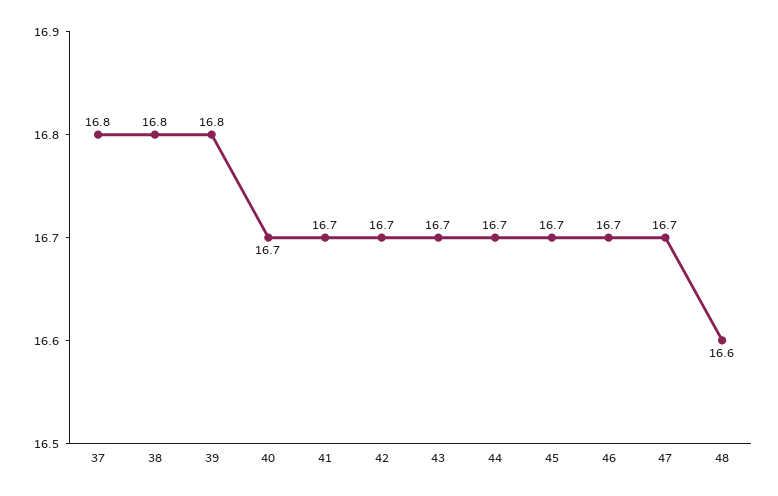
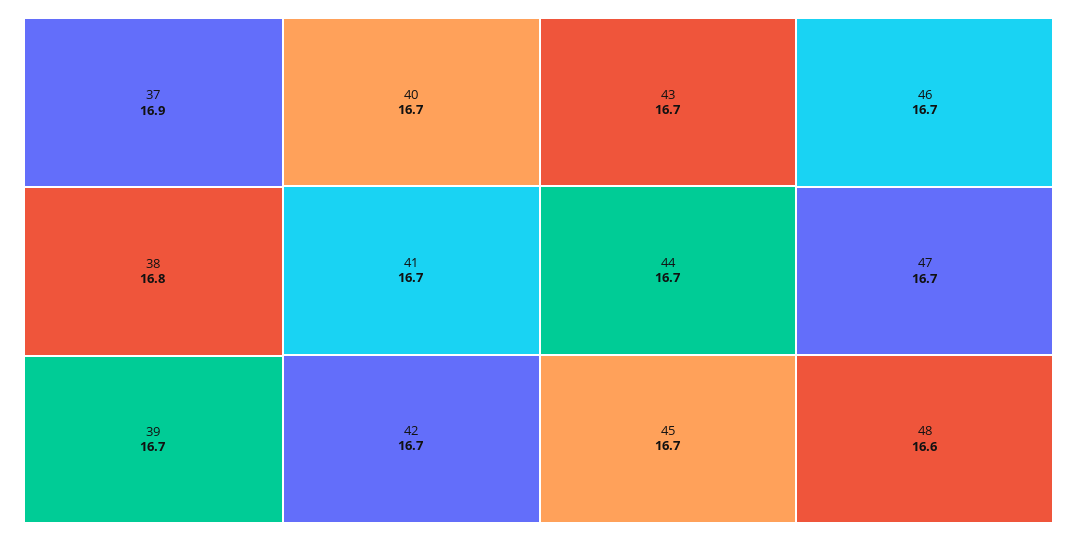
37: 16.8 -> 16.9
39: 16.8 -> 16.7

